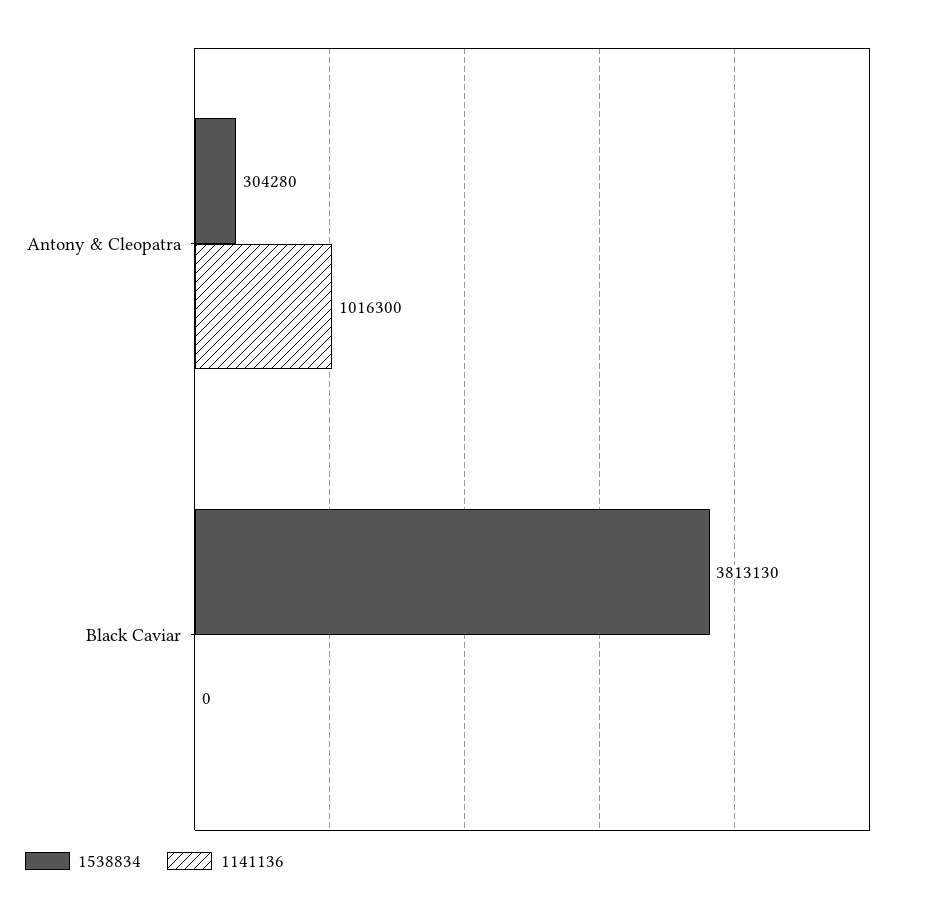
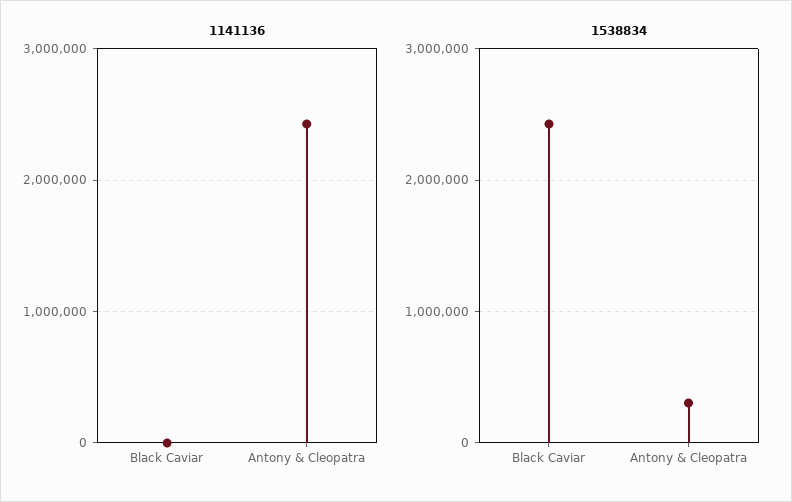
1141136, Antony & Cleopatra: 1016300 -> 2400000
1538834, Black Caviar: 3813130 -> 2400000

